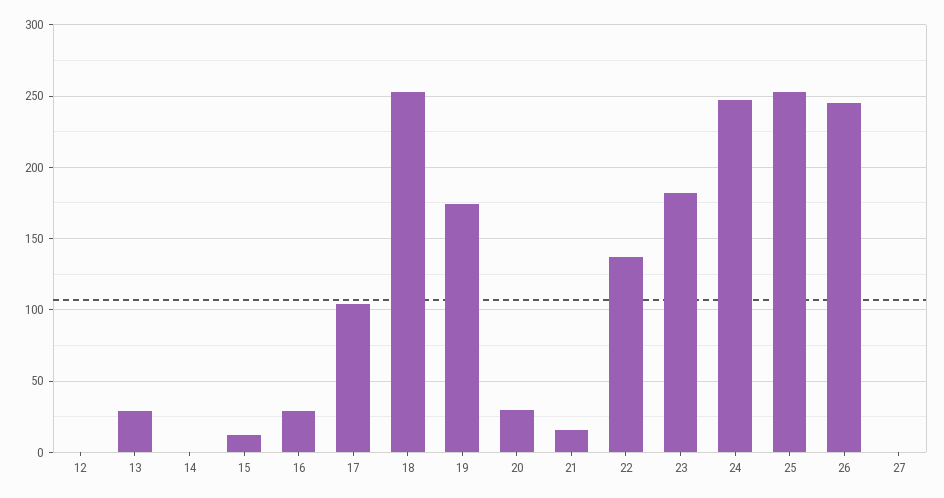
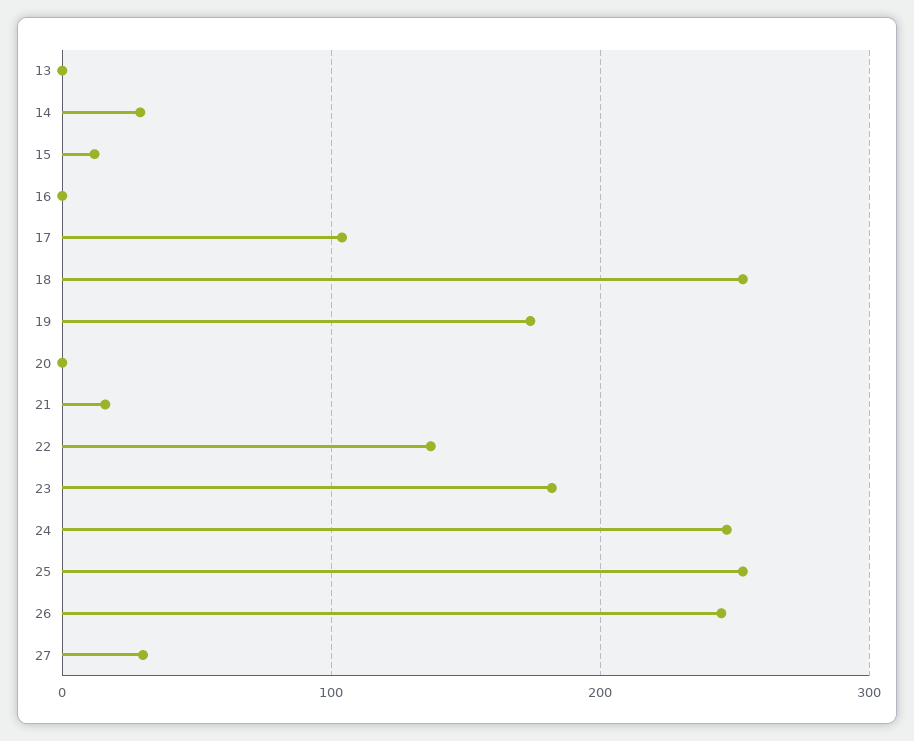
12: 0 -> none
13: 30 -> 0
14: 0 -> 30
16: 30 -> 0
20: 30 -> 0
27: 0 -> 30

